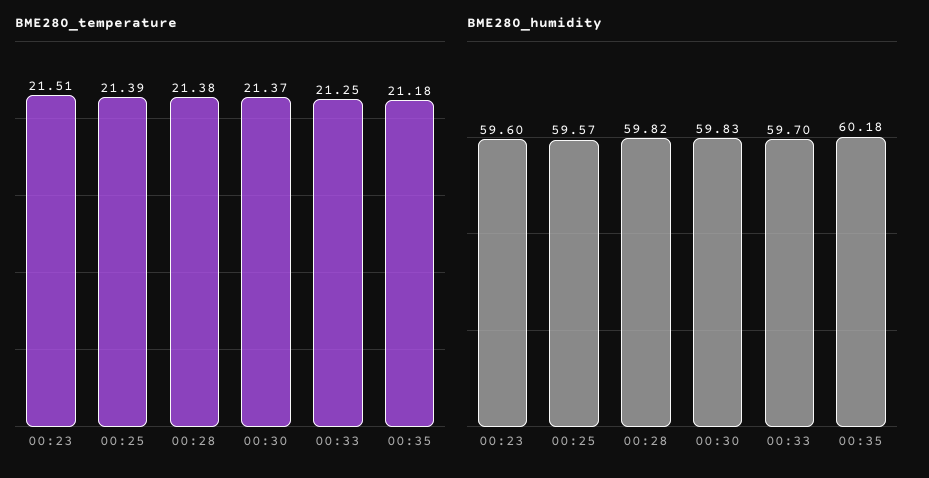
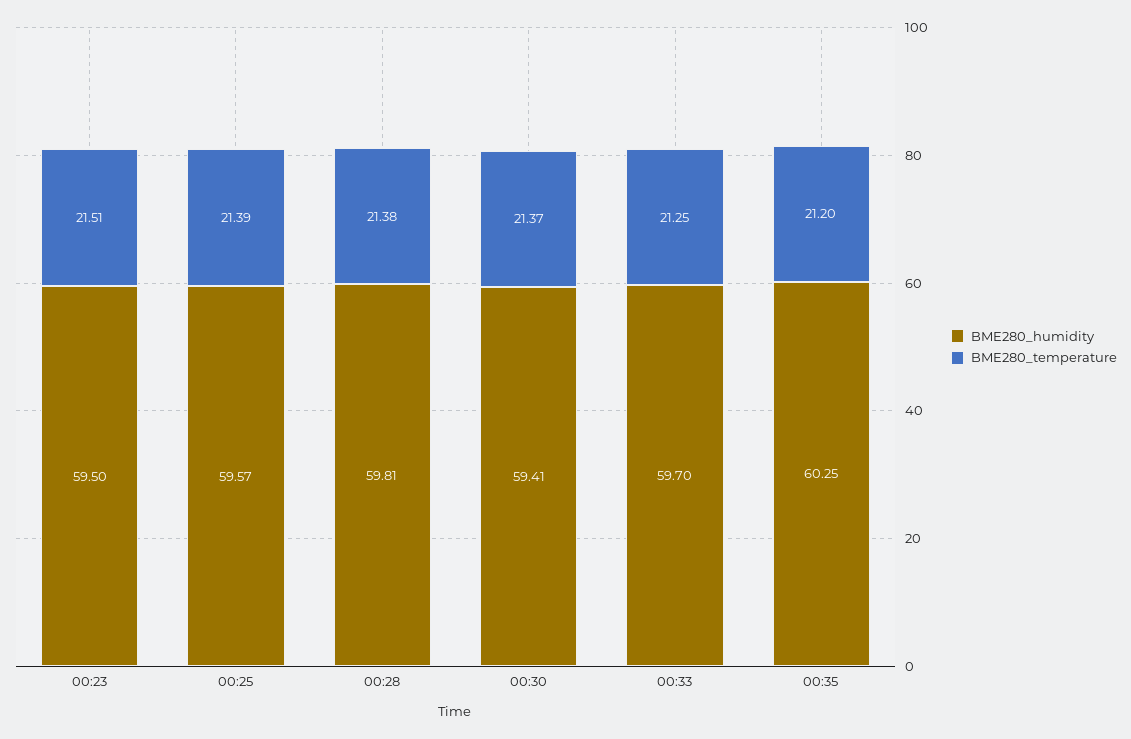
BME280_temperature, 00:35: 21.18 -> 21.2
BME280_humidity, 00:23: 59.6 -> 59.5
BME280_humidity, 00:28: 59.82 -> 59.81
BME280_humidity, 00:30: 59.83 -> 59.41
BME280_humidity, 00:35: 60.18 -> 60.25

